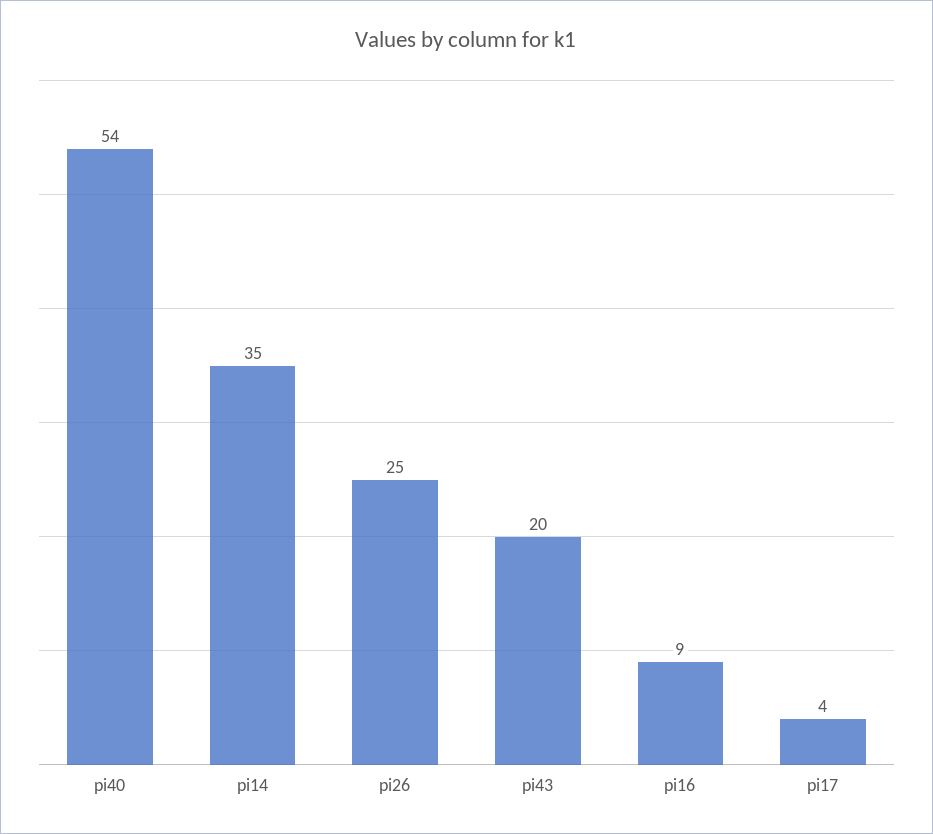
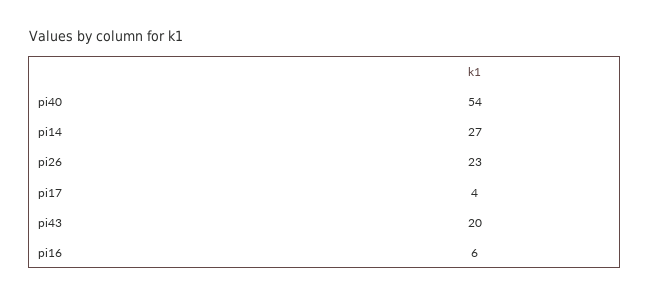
pi14: 35 -> 27
pi26: 25 -> 23
pi16: 9 -> 6

